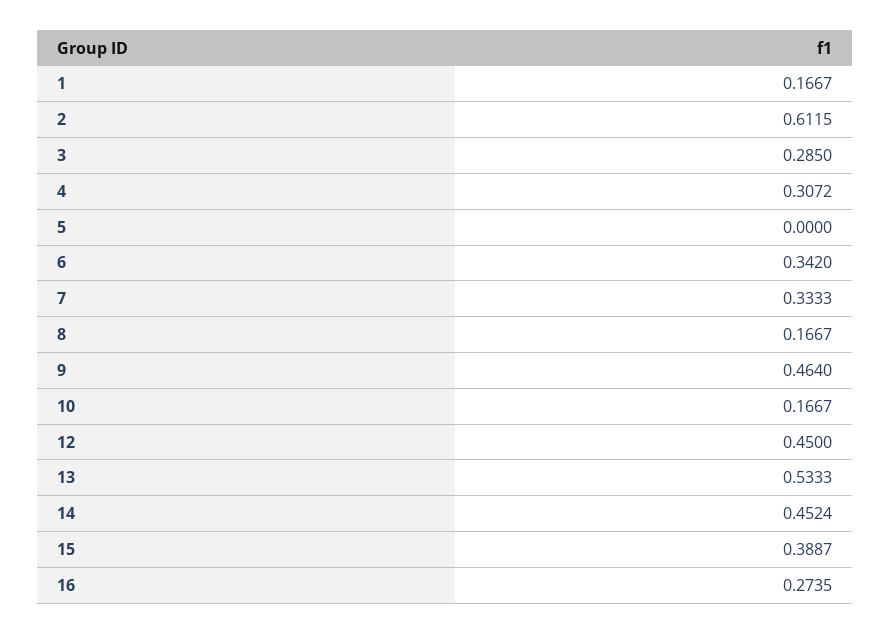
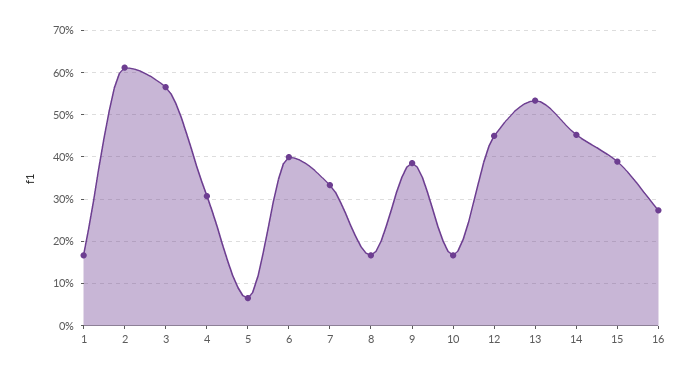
3: 0.285 -> 0.56
5: 0 -> 0.06
6: 0.342 -> 0.4
9: 0.464 -> 0.38

